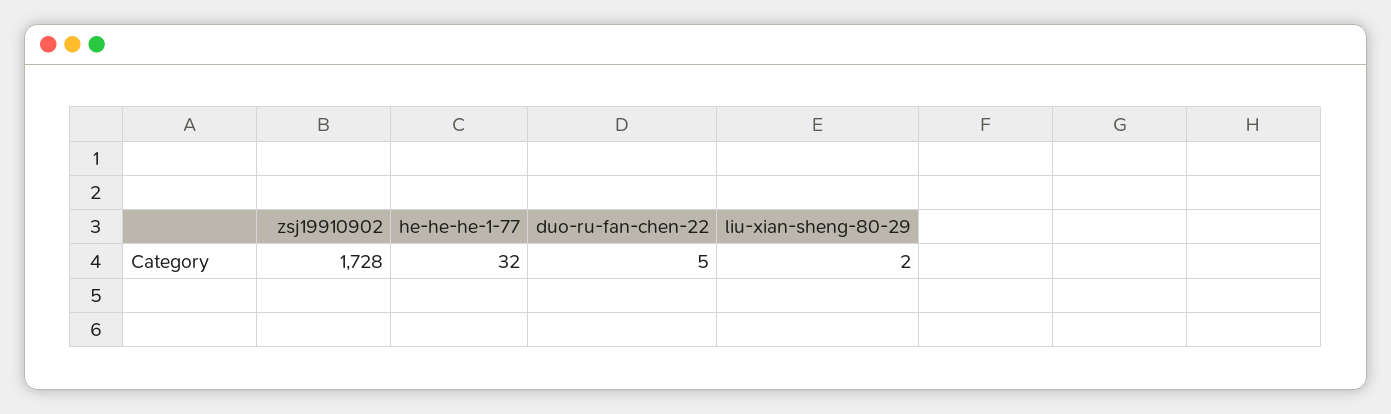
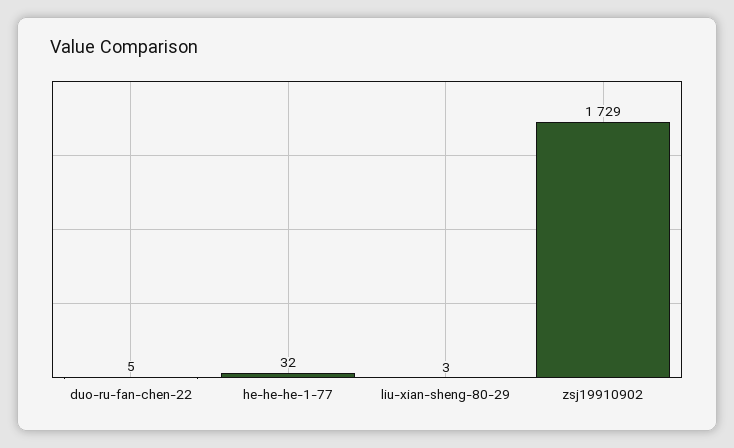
zsj19910902: 1728 -> 1729
liu-xian-sheng-80-29: 2 -> 3

